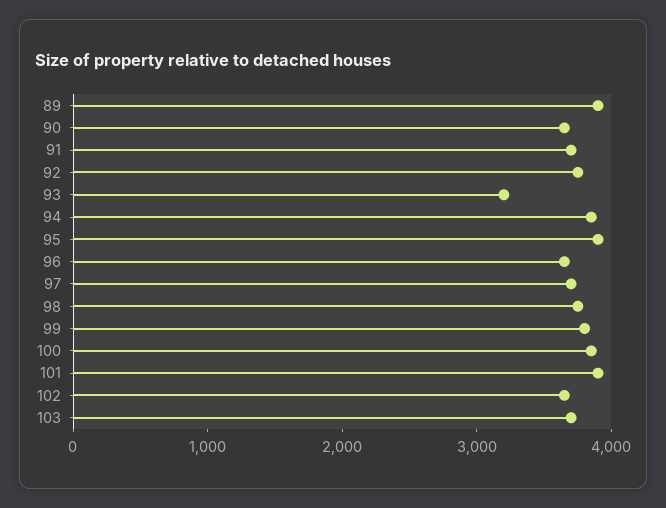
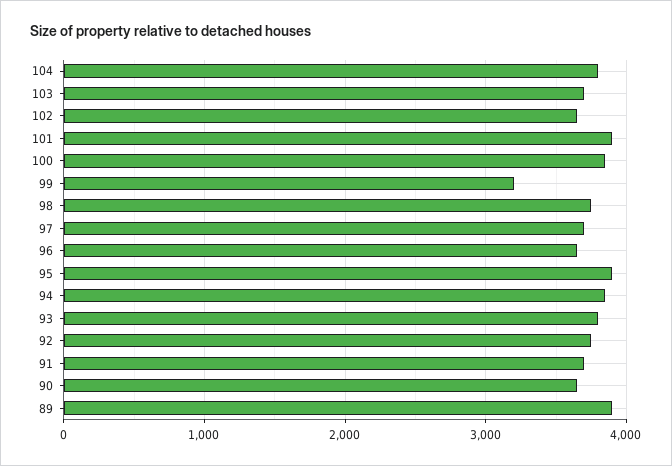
93: 3200 -> 3800
99: 3800 -> 3200
104: none -> 3800

